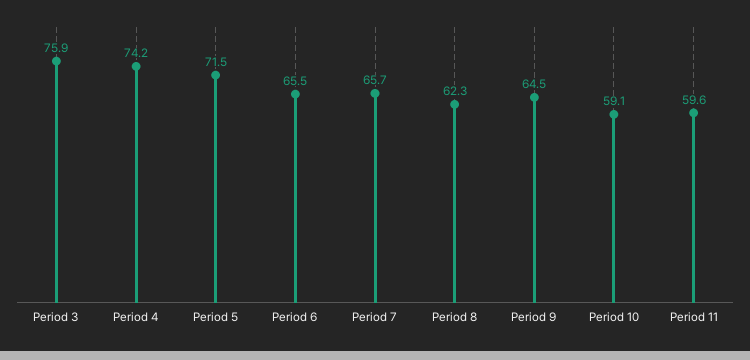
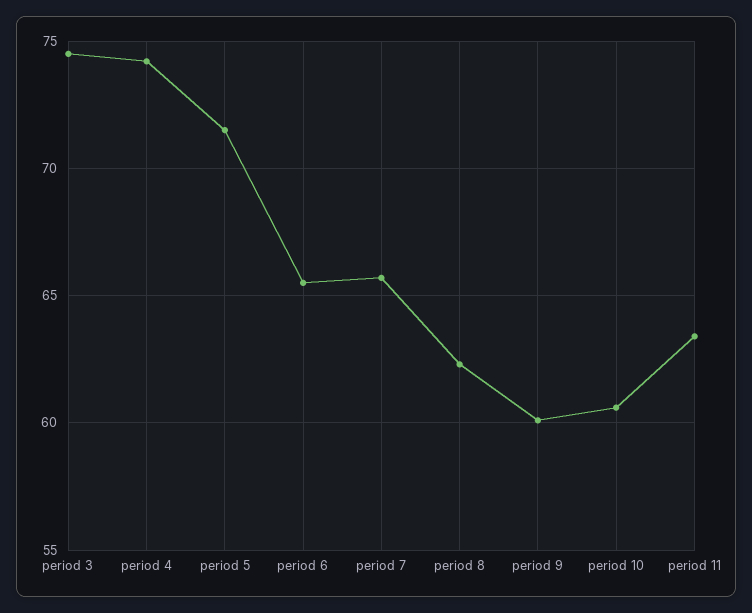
Period 3: 75.9 -> 74.5
Period 9: 64.5 -> 60
Period 10: 59.1 -> 60.5
Period 11: 59.6 -> 63.5

